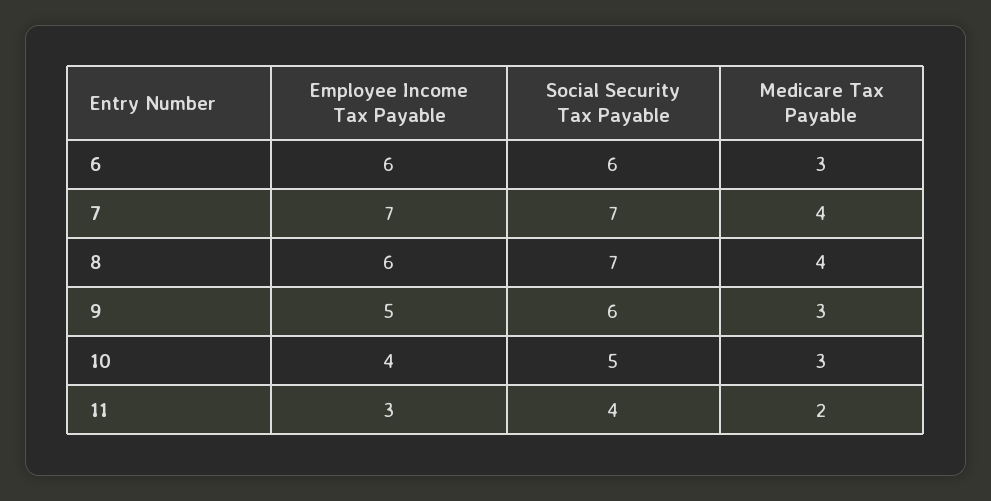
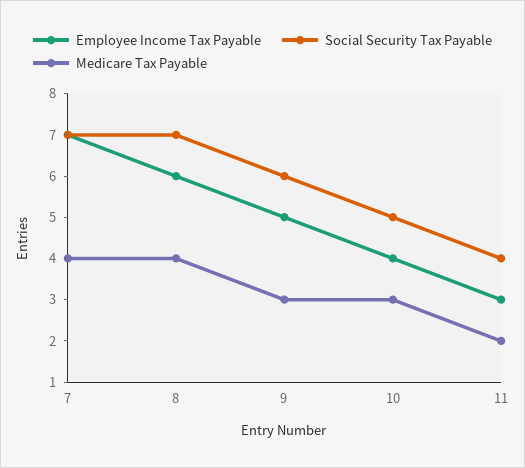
Employee Income Tax Payable, 6: 6 -> none
Social Security Tax Payable, 6: 6 -> none
Medicare Tax Payable, 6: 3 -> none

